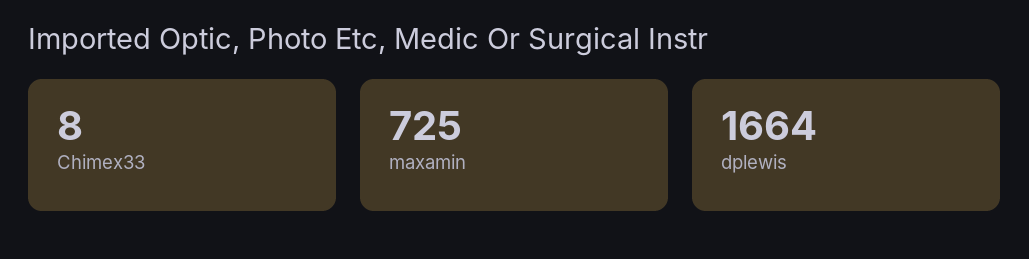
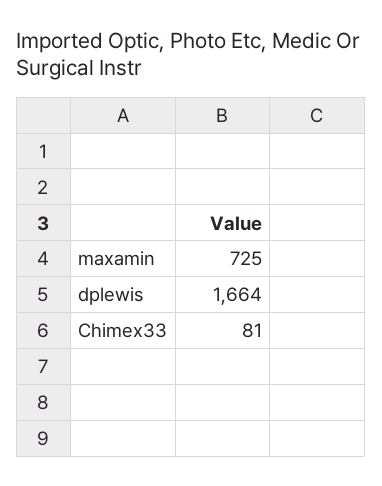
Chimex33: 8 -> 81

